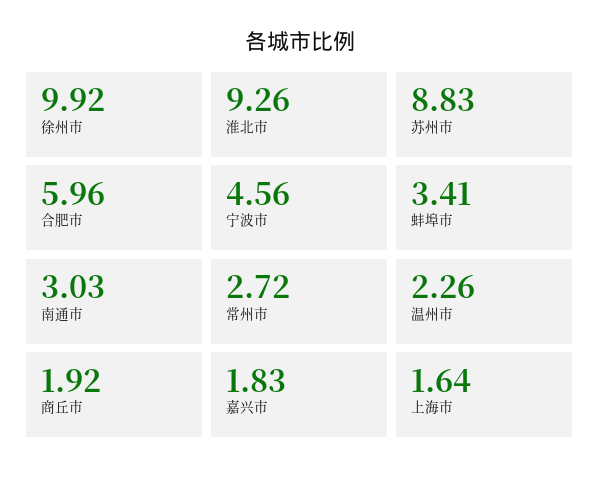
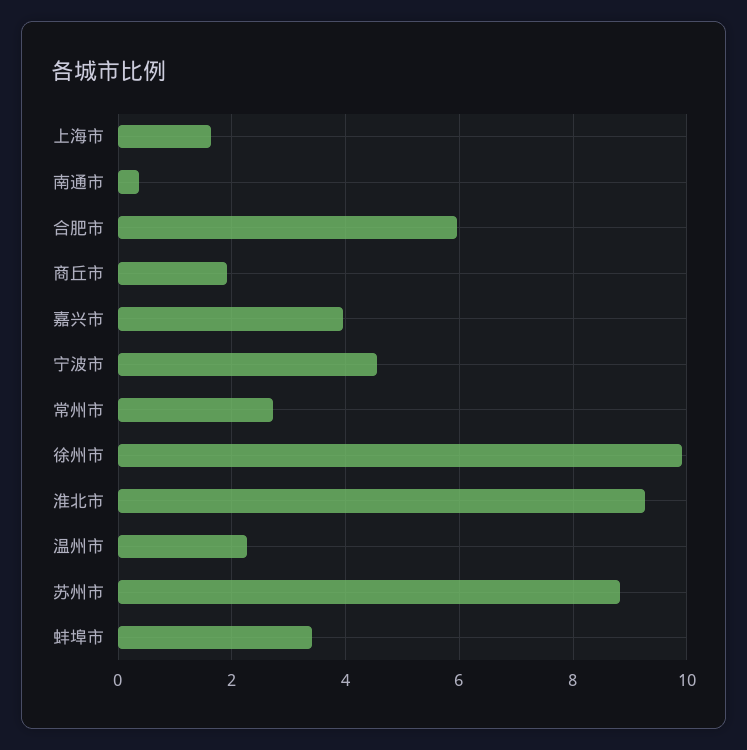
南通市: 3.03 -> 0.4
嘉兴市: 1.83 -> 4

